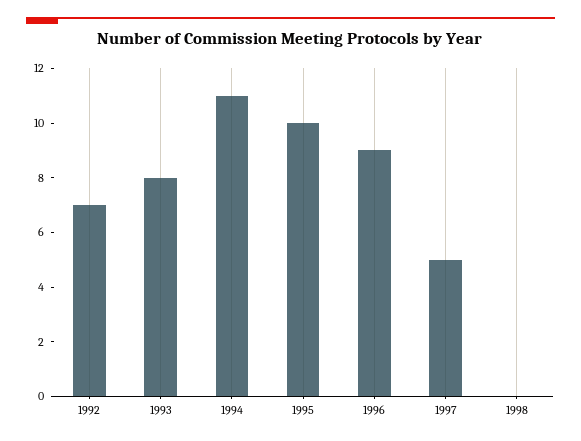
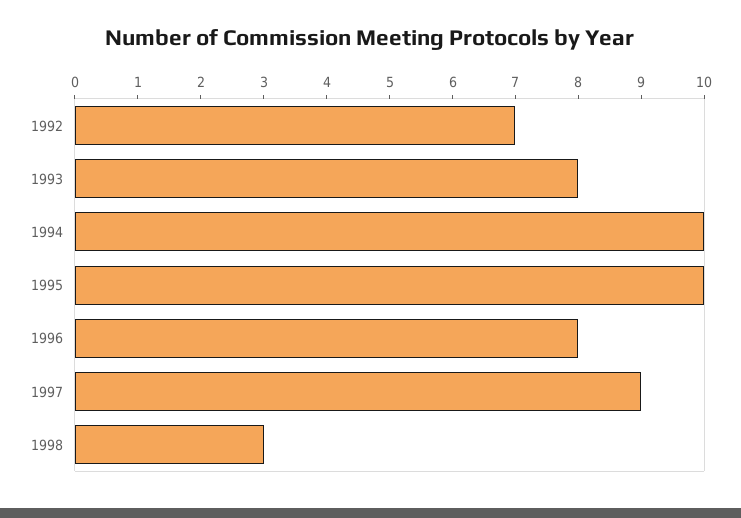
1994: 11 -> 10
1996: 9 -> 8
1997: 5 -> 9
1998: 0 -> 3

